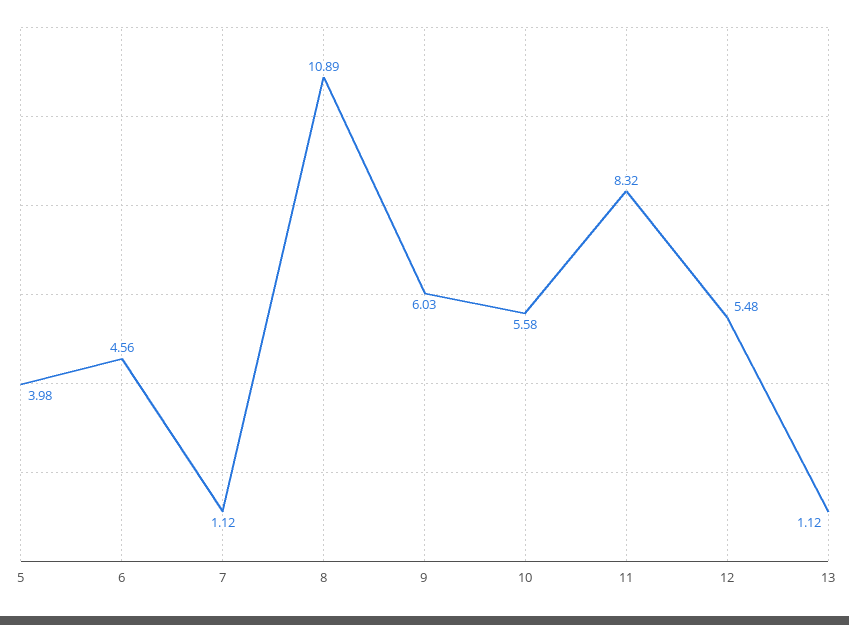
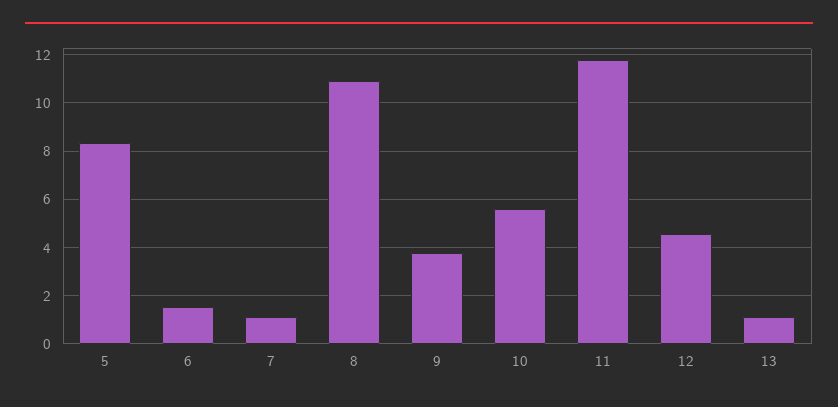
5: 3.98 -> 8.25
6: 4.56 -> 1.5
9: 6.03 -> 3.75
11: 8.32 -> 11.75
12: 5.48 -> 4.5

